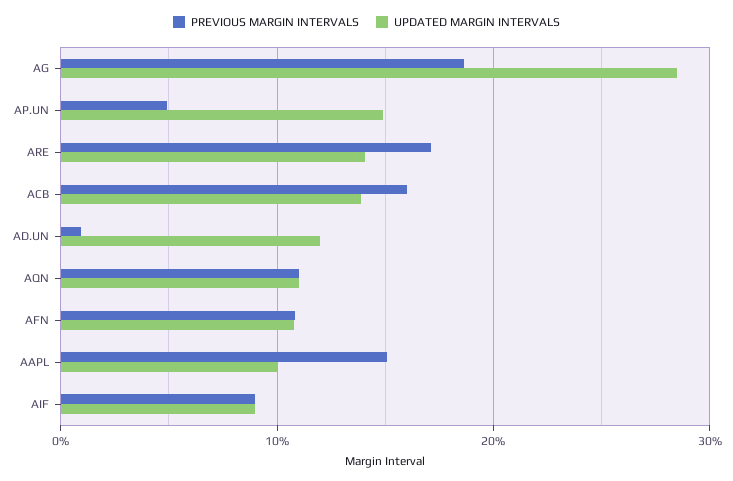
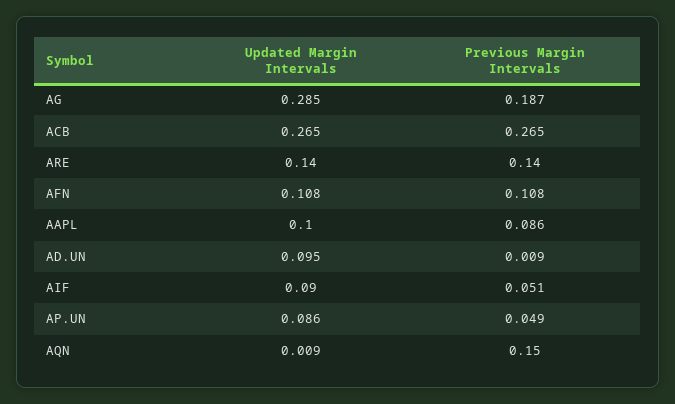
UPDATED MARGIN INTERVALS, AP.UN: 0.15 -> 0.086
PREVIOUS MARGIN INTERVALS, ARE: 0.17 -> 0.14
PREVIOUS MARGIN INTERVALS, ACB: 0.16 -> 0.265
UPDATED MARGIN INTERVALS, ACB: 0.14 -> 0.265
UPDATED MARGIN INTERVALS, AD.UN: 0.12 -> 0.095
PREVIOUS MARGIN INTERVALS, AQN: 0.11 -> 0.15
UPDATED MARGIN INTERVALS, AQN: 0.11 -> 0.009
PREVIOUS MARGIN INTERVALS, AAPL: 0.15 -> 0.086
PREVIOUS MARGIN INTERVALS, AIF: 0.09 -> 0.051

